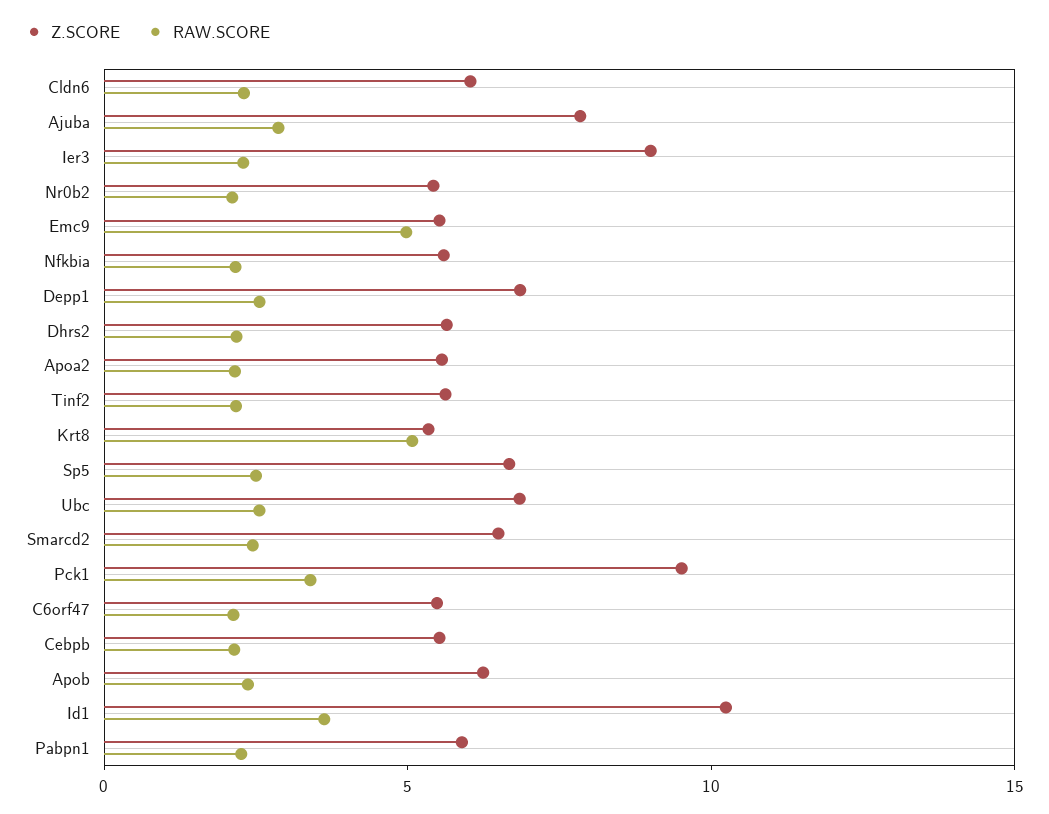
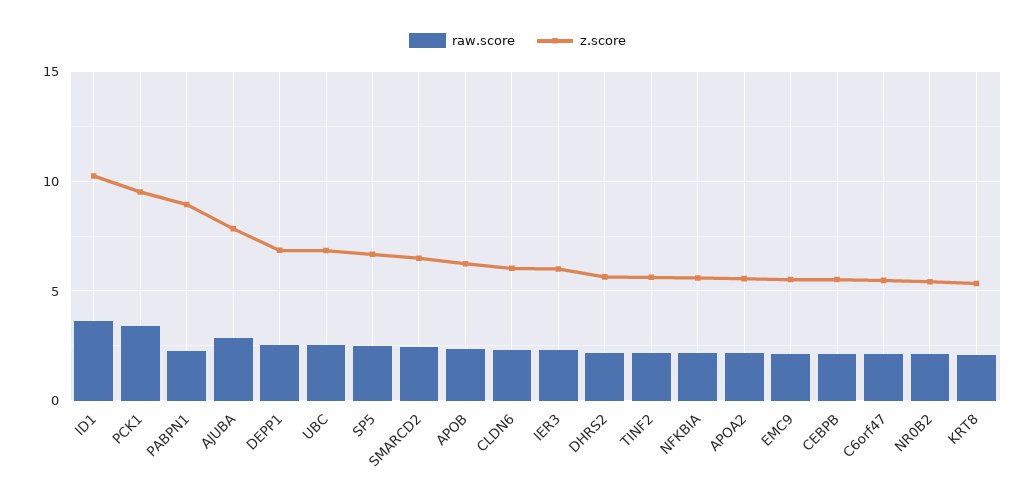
Z.SCORE, Ier3: 9 -> 6
RAW.SCORE, Emc9: 5 -> 2
RAW.SCORE, Krt8: 5 -> 2
Z.SCORE, Pabpn1: 6 -> 9

